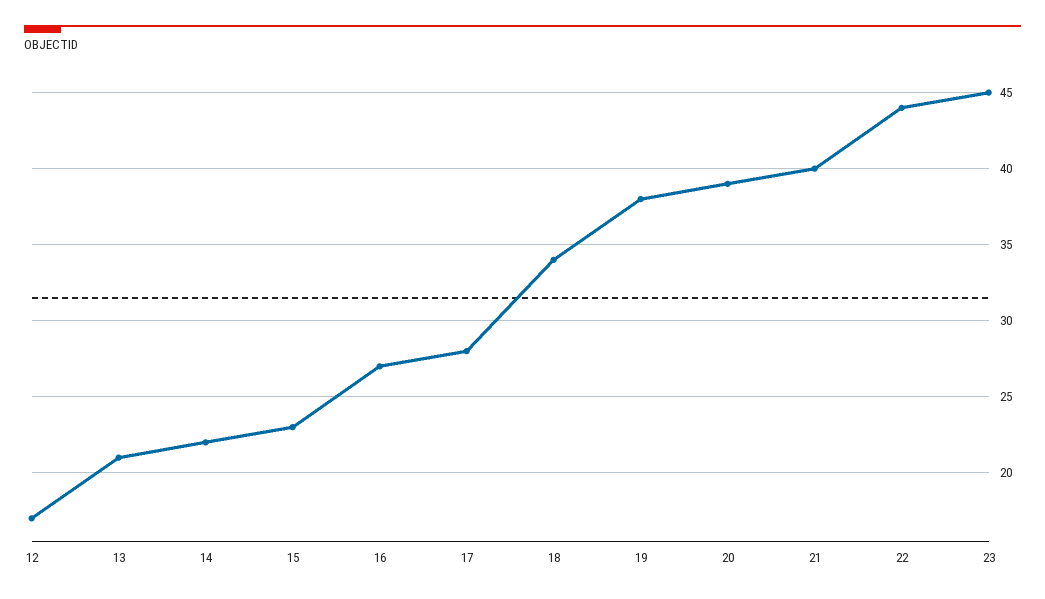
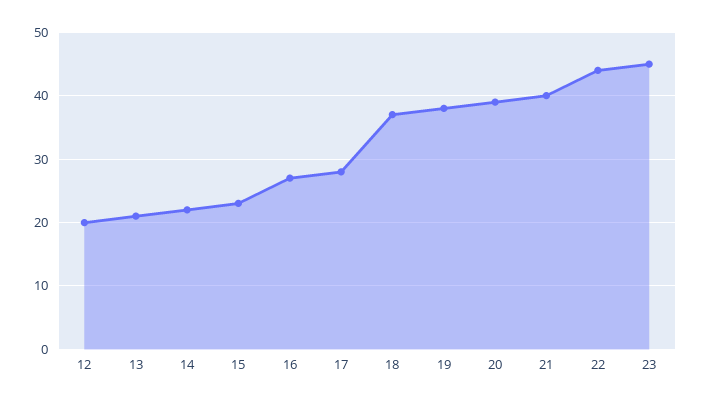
12: 17 -> 20
18: 34 -> 37

